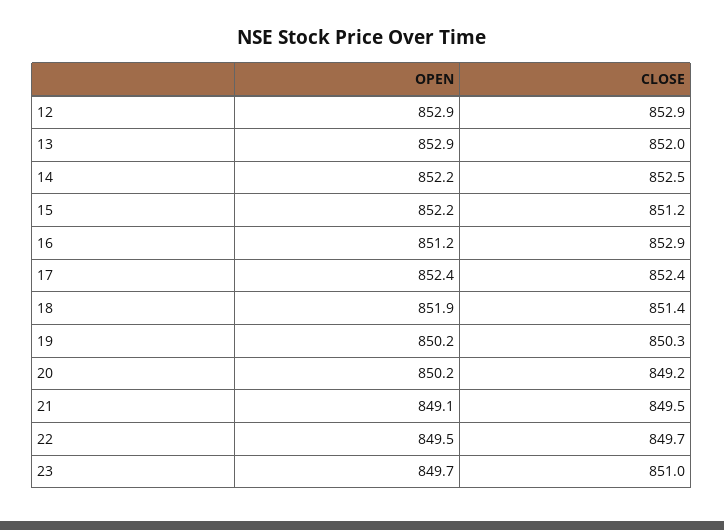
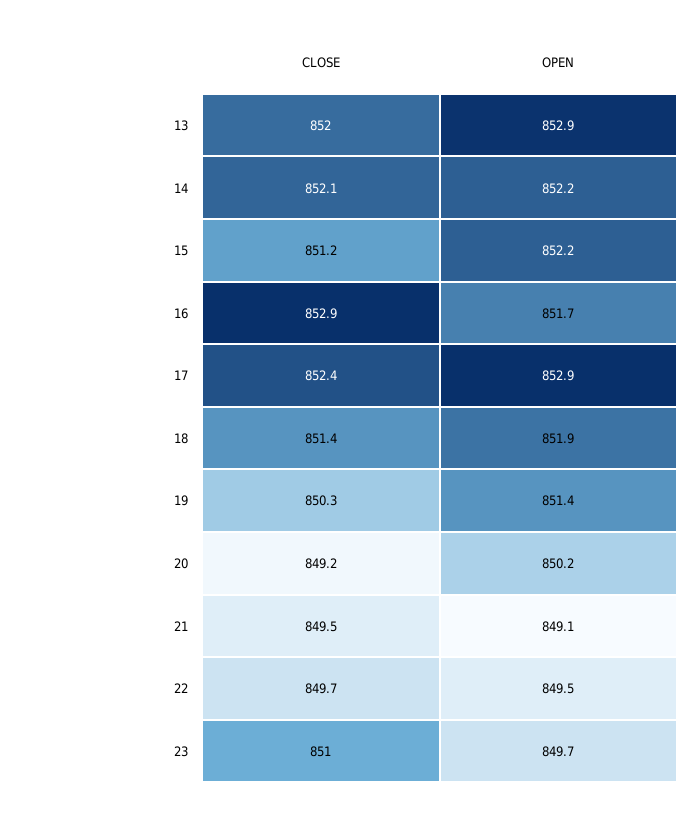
OPEN, 12: 852.9 -> none
CLOSE, 12: 852.9 -> none
CLOSE, 14: 852.5 -> 852.1
OPEN, 16: 851.2 -> 851.7
OPEN, 17: 852.4 -> 852.9
OPEN, 19: 850.2 -> 851.4

